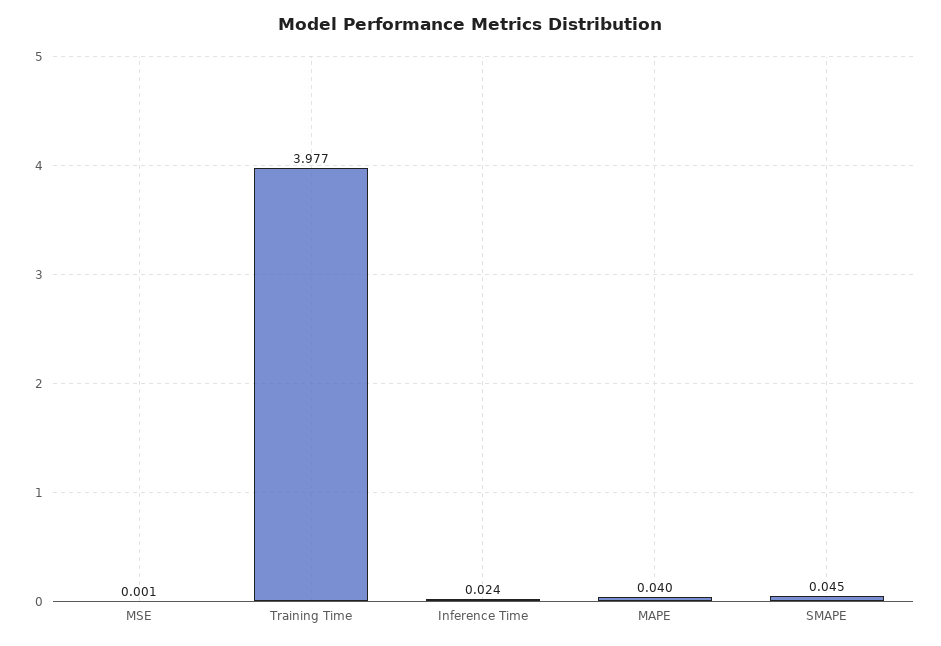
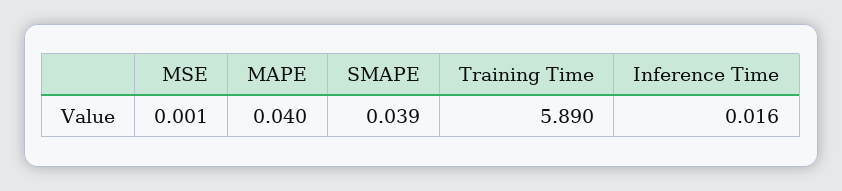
Training Time: 3.977 -> 5.89
Inference Time: 0.024 -> 0.016
SMAPE: 0.045 -> 0.039

